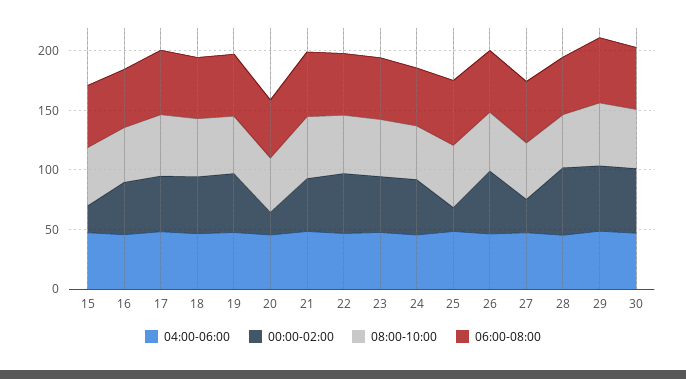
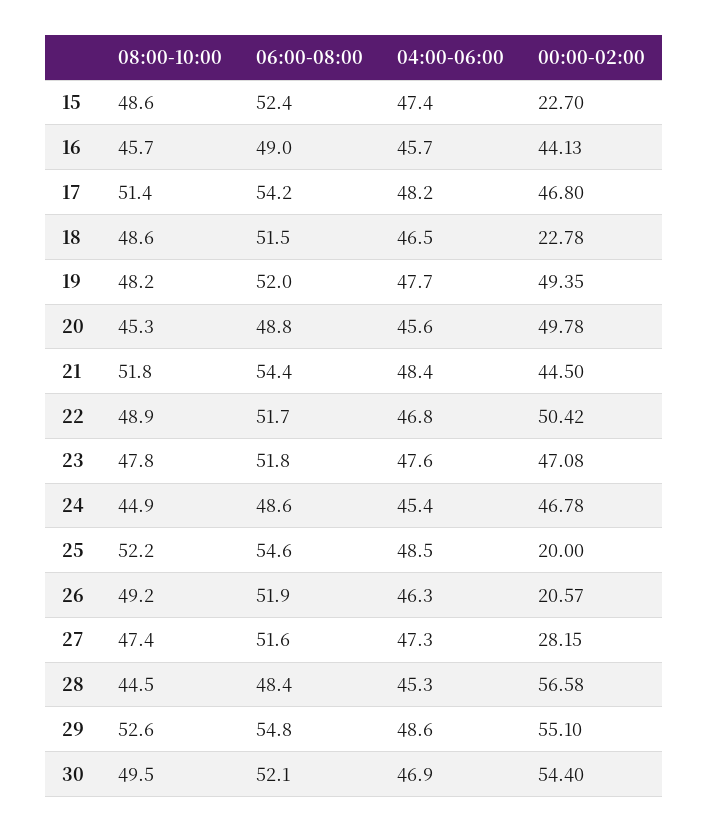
00:00-02:00, 18: 50 -> 22.78
00:00-02:00, 20: 20 -> 49.78
00:00-02:00, 26: 50 -> 20.57

